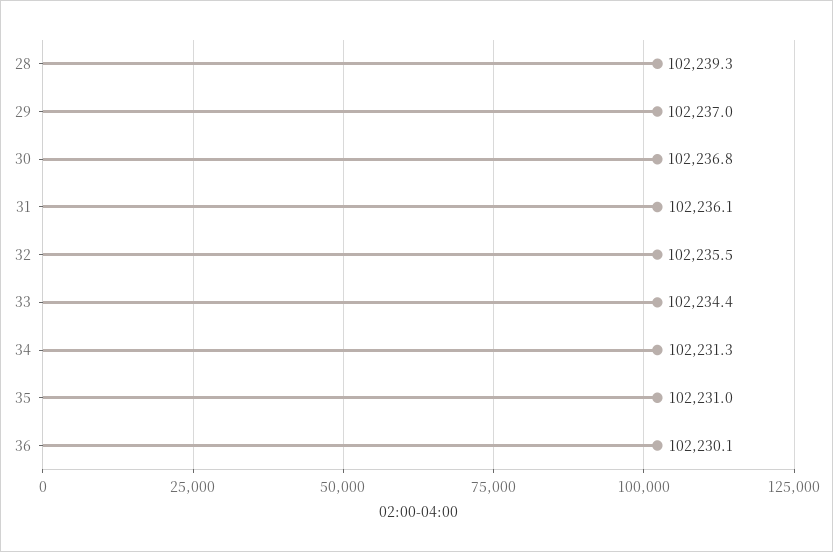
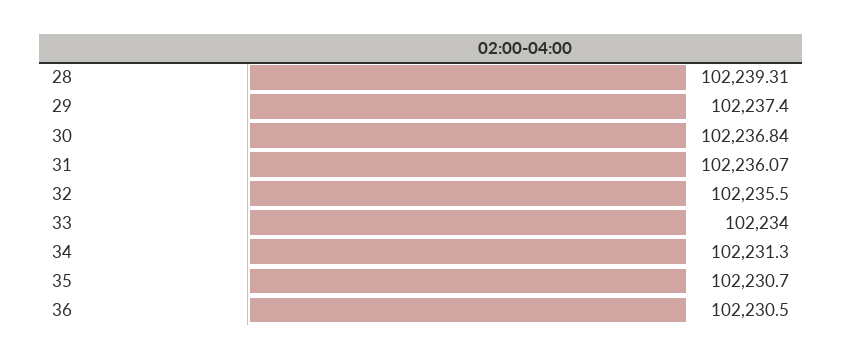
29: 102237 -> 102237.4
33: 102234.4 -> 102234
35: 102231 -> 102230.7
36: 102230.1 -> 102230.5

